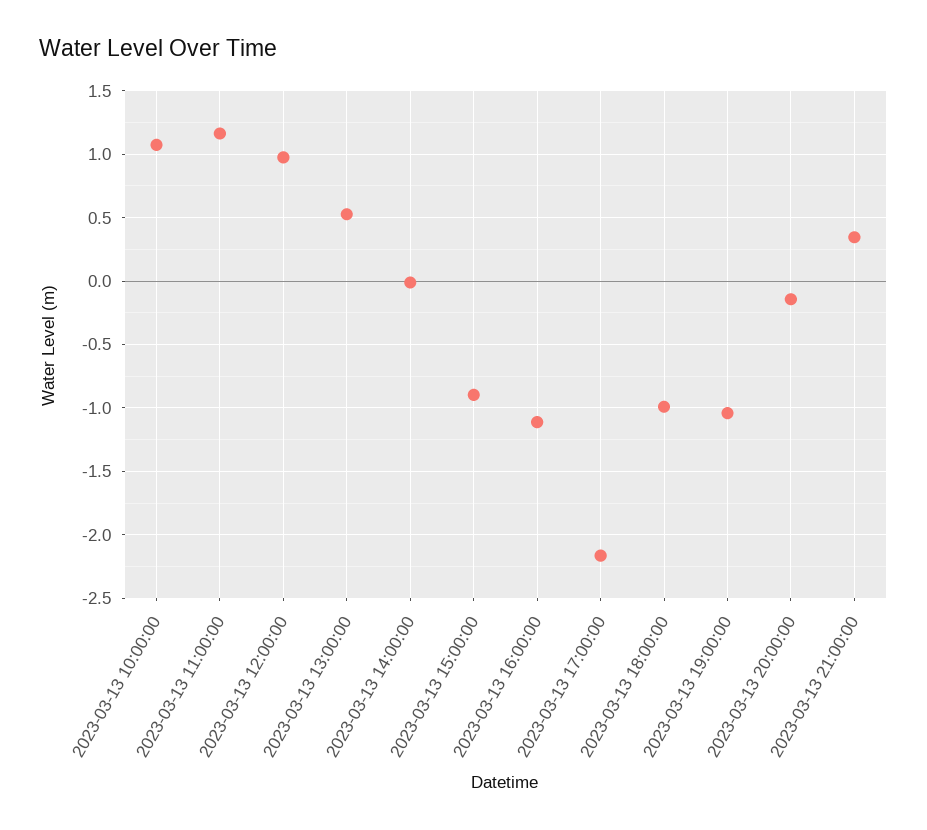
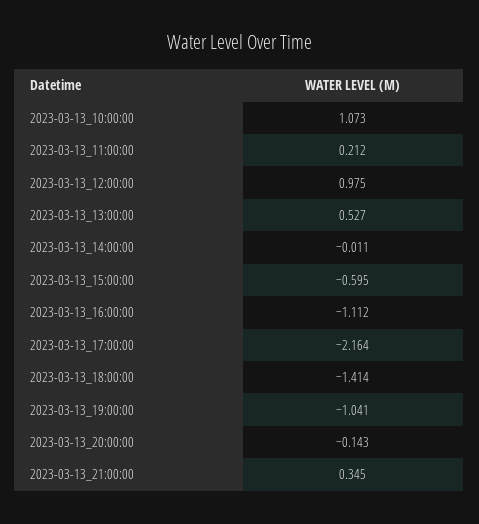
2023-03-13 11:00:00: 1.15 -> 0.212
2023-03-13 15:00:00: -0.9 -> -0.595
2023-03-13 18:00:00: -1 -> -1.414

